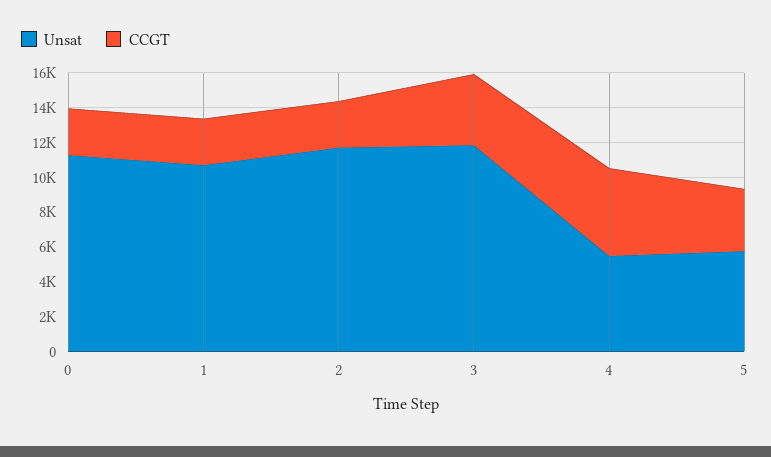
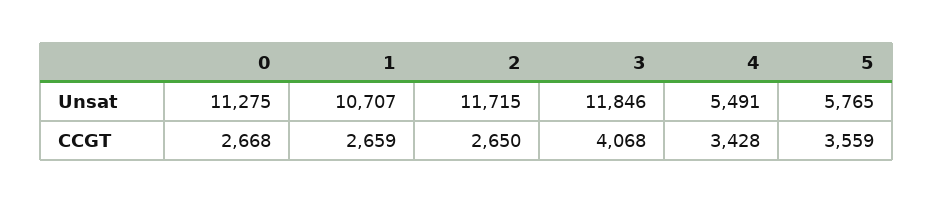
CCGT, 4: 5000 -> 3428

